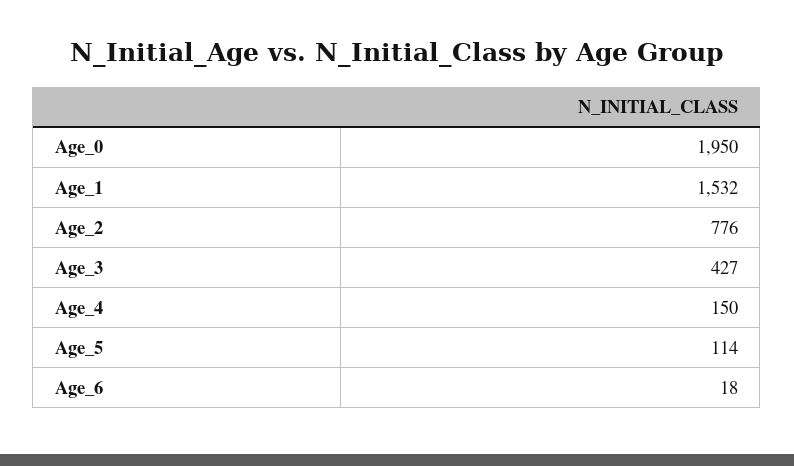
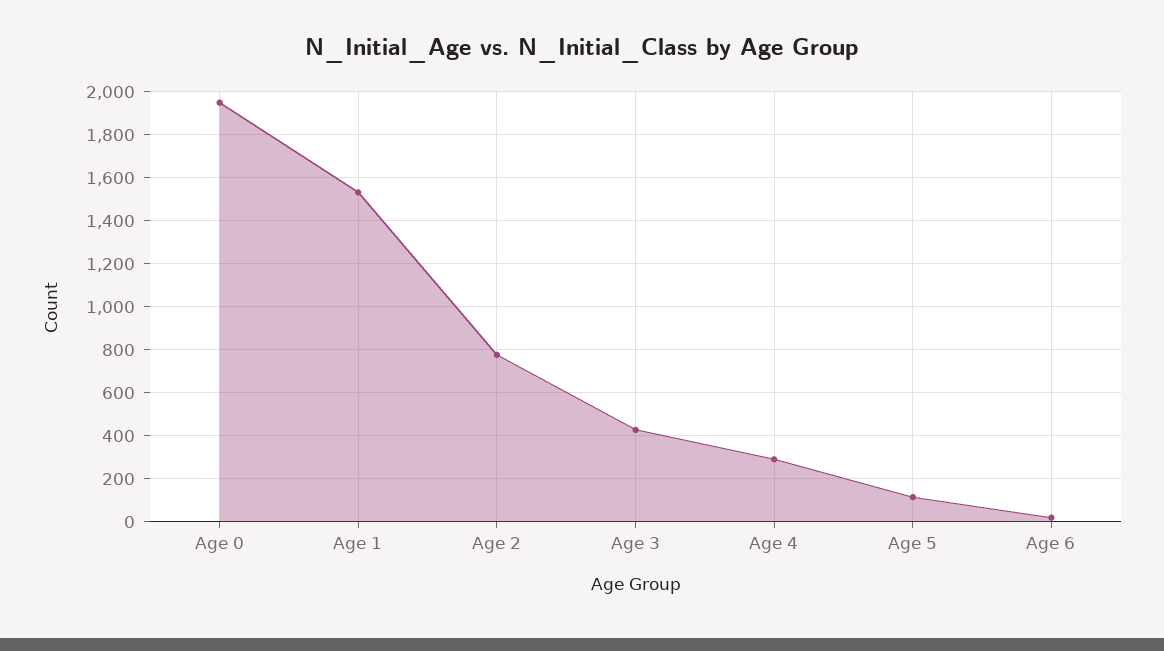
Age_4: 150 -> 300

